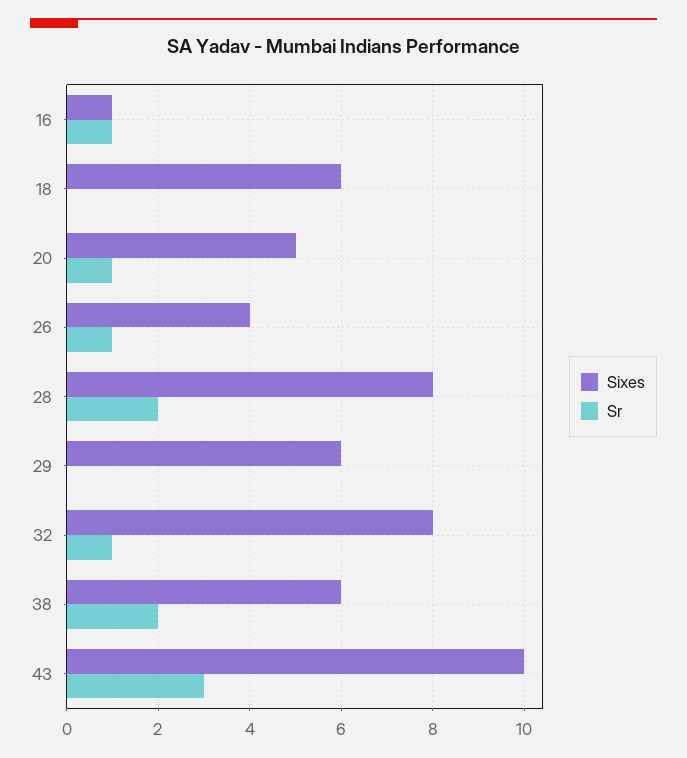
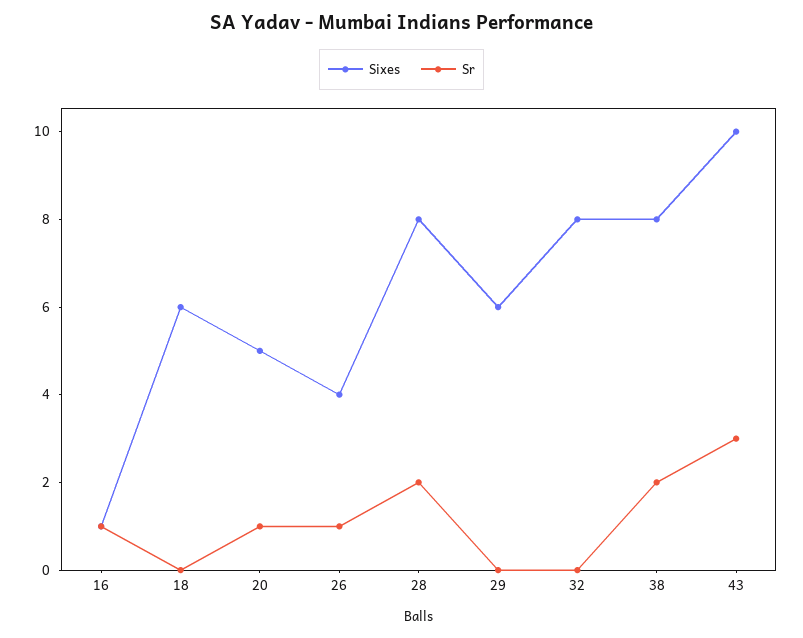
Sr, 32: 1 -> 0
Sixes, 38: 6 -> 8

